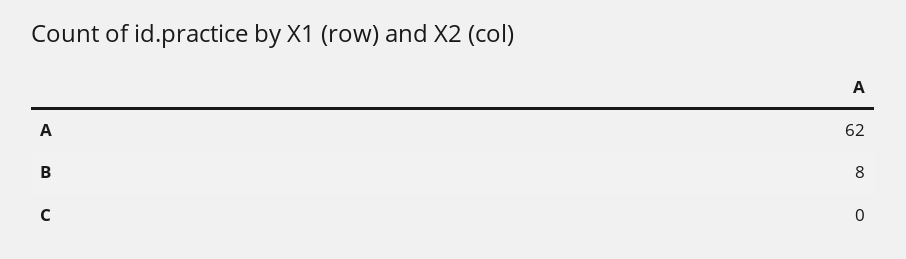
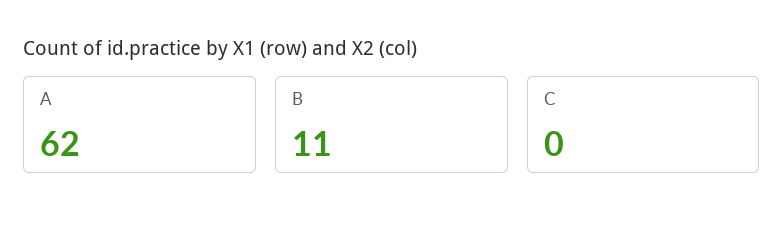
B: 8 -> 11

